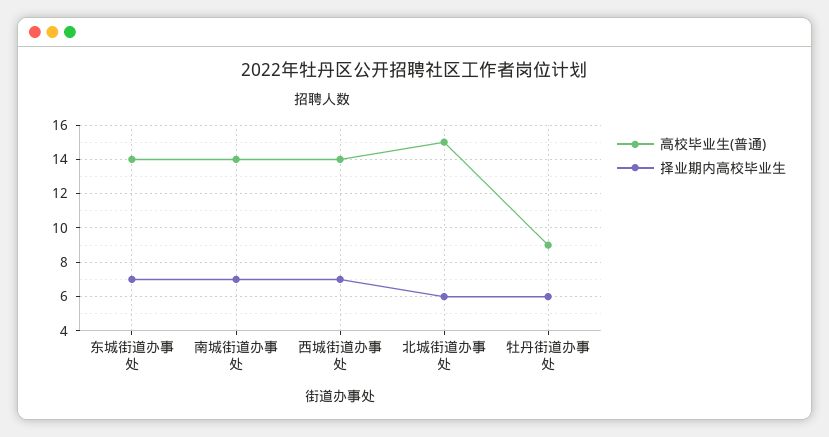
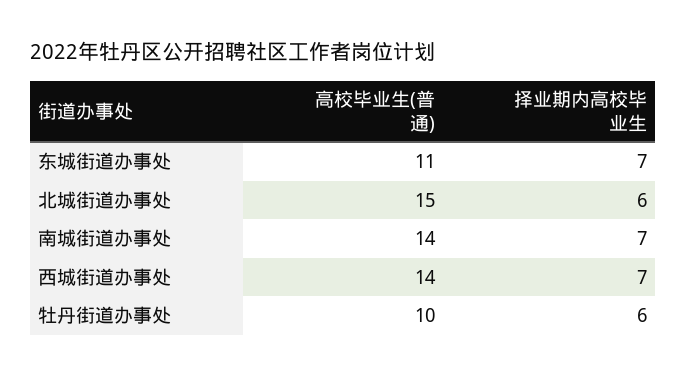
高校毕业生(普通), 东城街道办事处: 14 -> 11
高校毕业生(普通), 牡丹街道办事处: 9 -> 10

